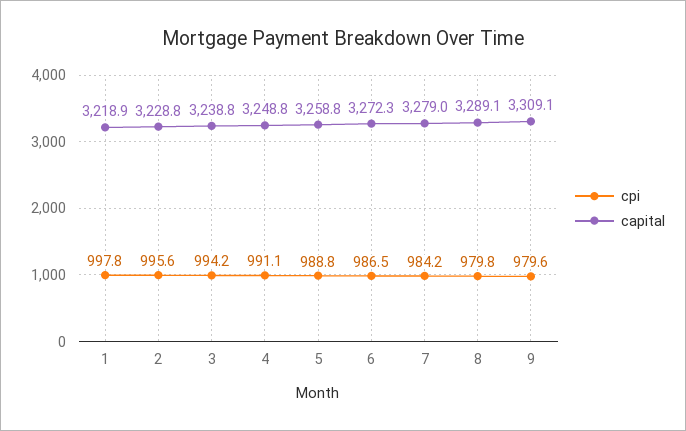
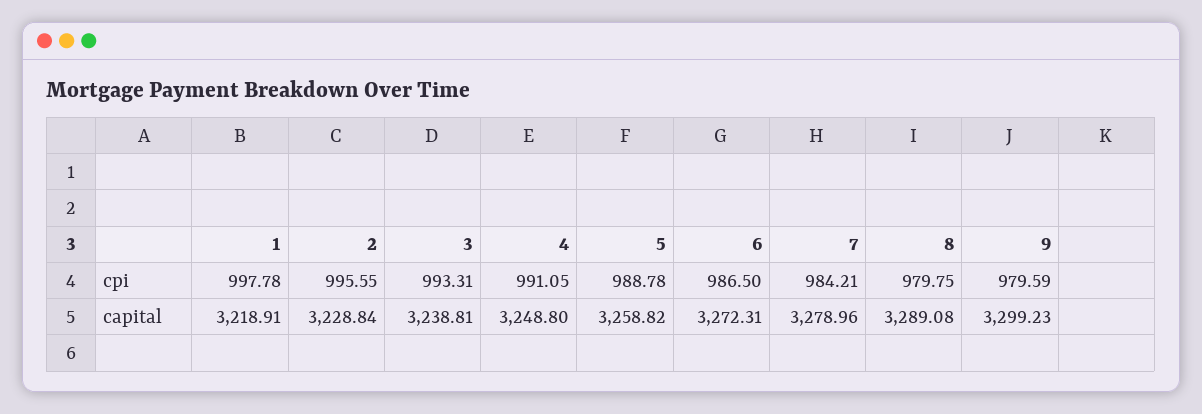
cpi, 3: 994.2 -> 993.31
capital, 9: 3309.1 -> 3299.23

